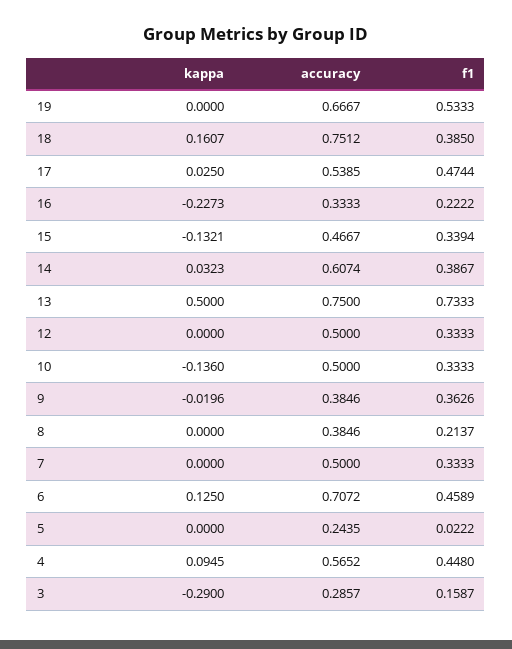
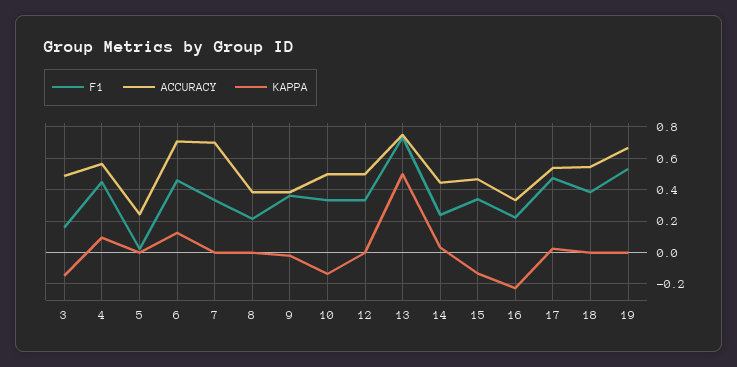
kappa, 18: 0.1607 -> 0
accuracy, 18: 0.7512 -> 0.55
accuracy, 14: 0.6074 -> 0.45
f1, 14: 0.3867 -> 0.25
accuracy, 7: 0.5 -> 0.7
kappa, 3: -0.29 -> -0.15
accuracy, 3: 0.2857 -> 0.5

